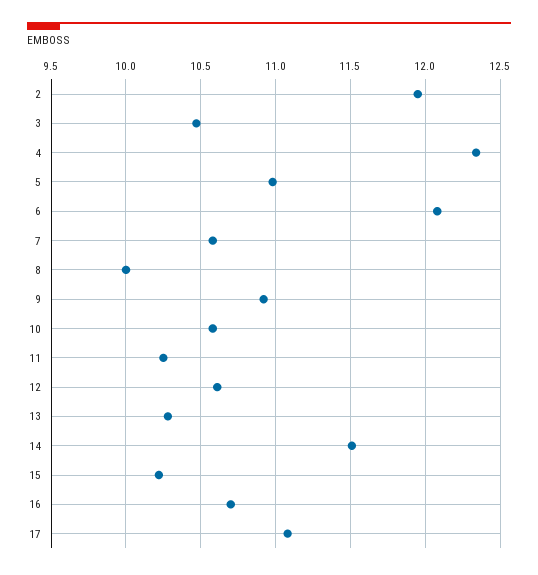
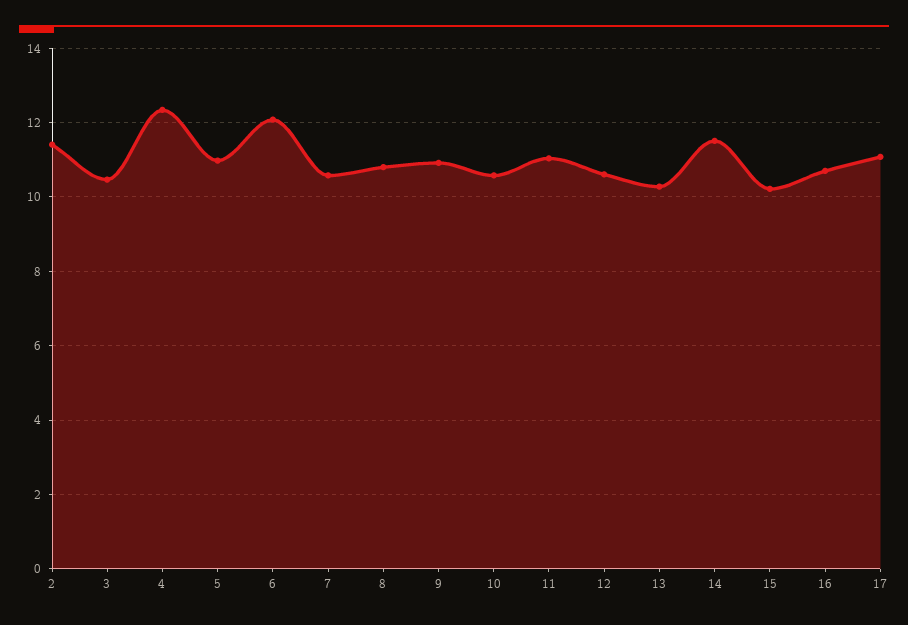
2: 11.95 -> 11.4
8: 10 -> 10.8
11: 10.25 -> 11

